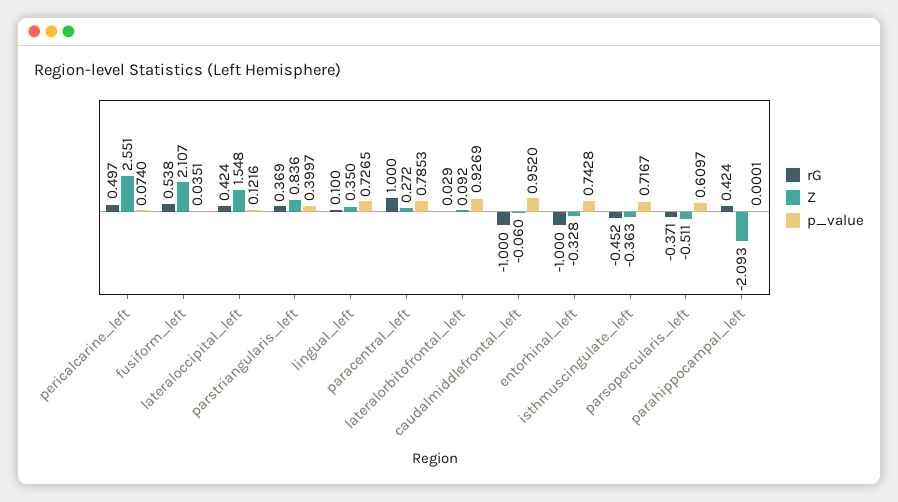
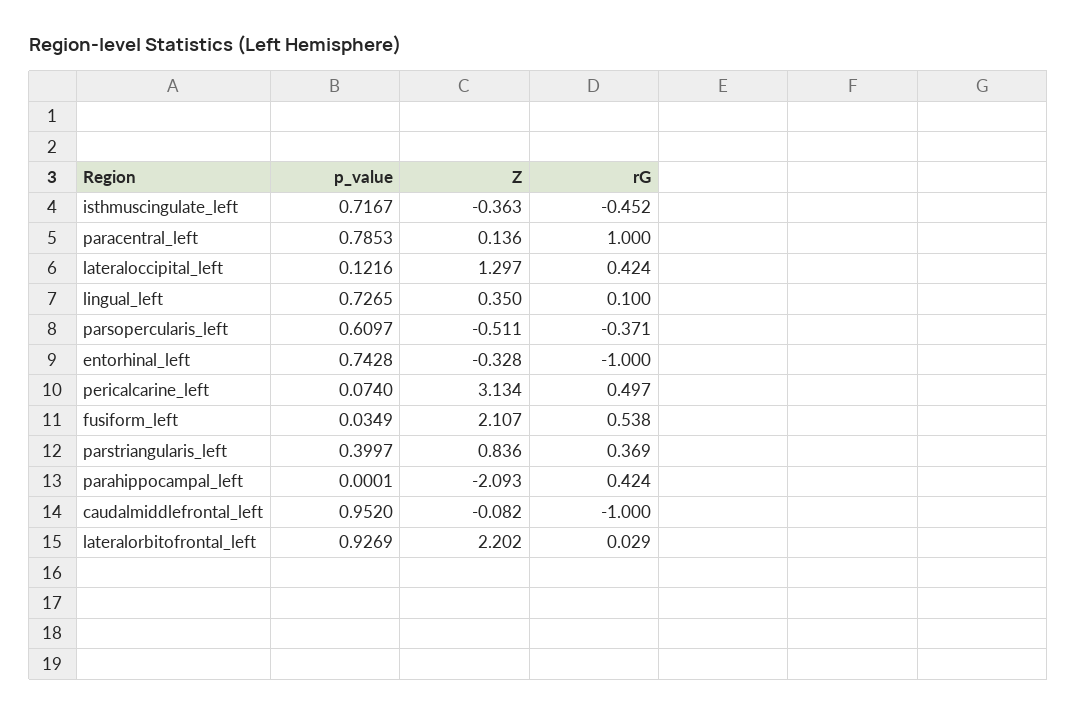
Z, pericalcarine_left: 2.551 -> 3.134
p_value, fusiform_left: 0.0351 -> 0.0349
Z, lateraloccipital_left: 1.548 -> 1.297
Z, paracentral_left: 0.272 -> 0.136
Z, lateralorbitofrontal_left: 0.092 -> 2.202
Z, caudalmiddlefrontal_left: -0.06 -> -0.082

